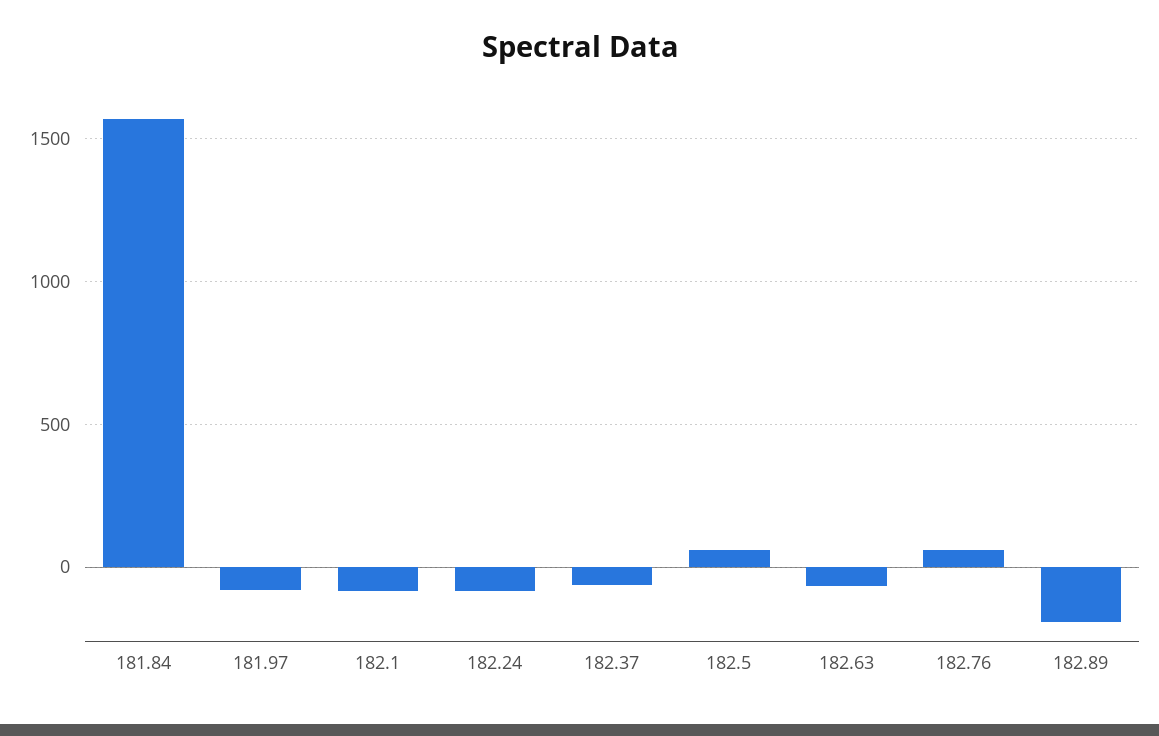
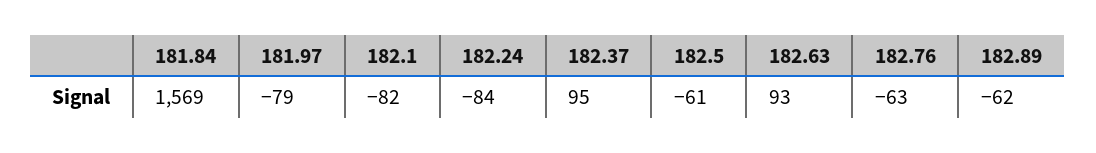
182.37: -50 -> 95
182.5: 50 -> -61
182.63: -50 -> 93
182.76: 50 -> -63
182.89: -200 -> -62

